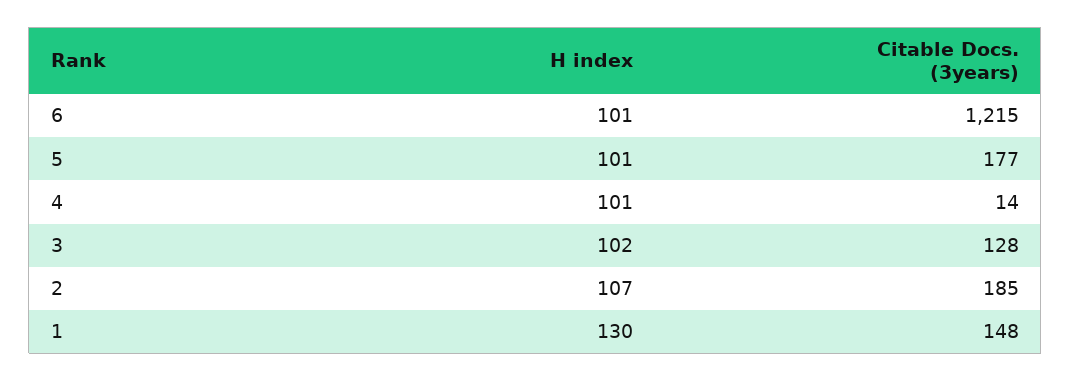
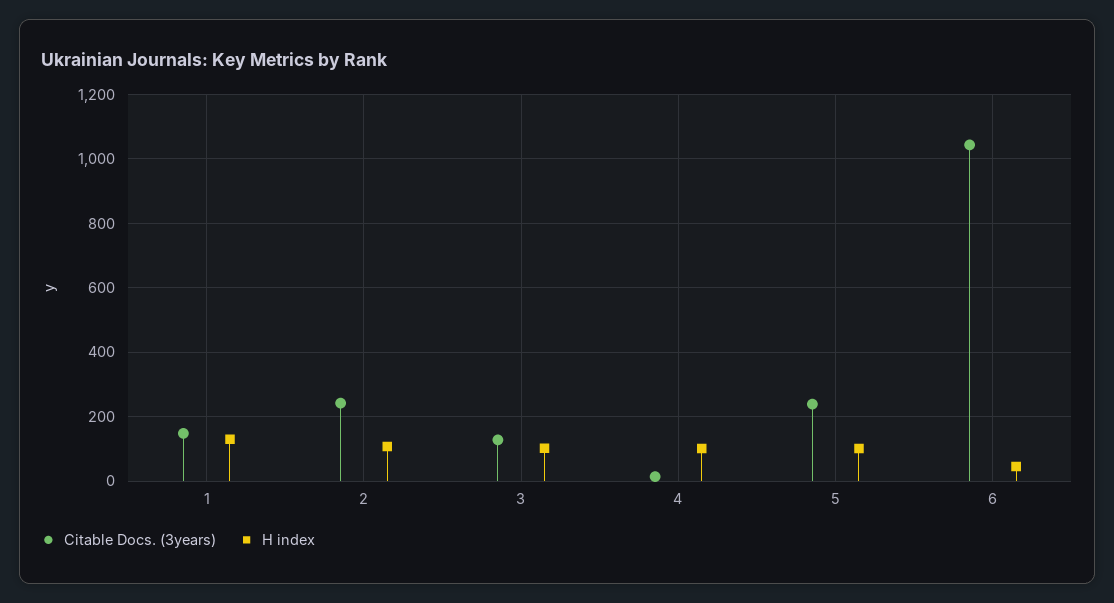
H index, 6: 101 -> 40
Citable Docs. (3years), 6: 1215 -> 1040
Citable Docs. (3years), 5: 177 -> 240
Citable Docs. (3years), 2: 185 -> 240

